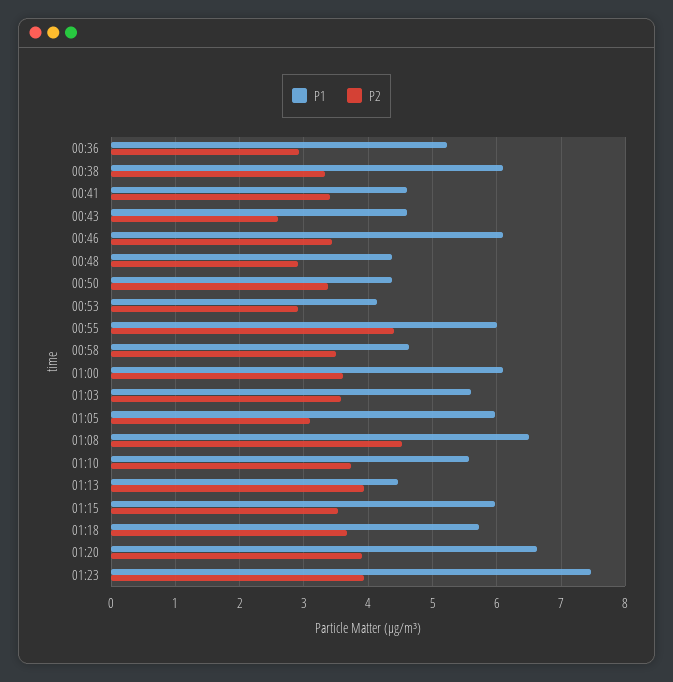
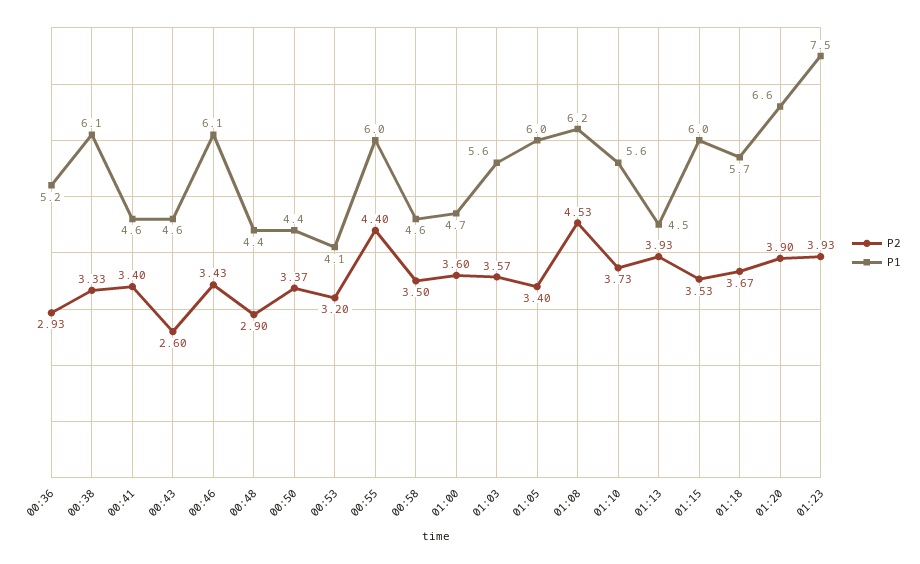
P2, 00:53: 2.9 -> 3.2
P1, 01:00: 6.1 -> 4.7
P2, 01:05: 3.1 -> 3.4
P1, 01:08: 6.5 -> 6.2

